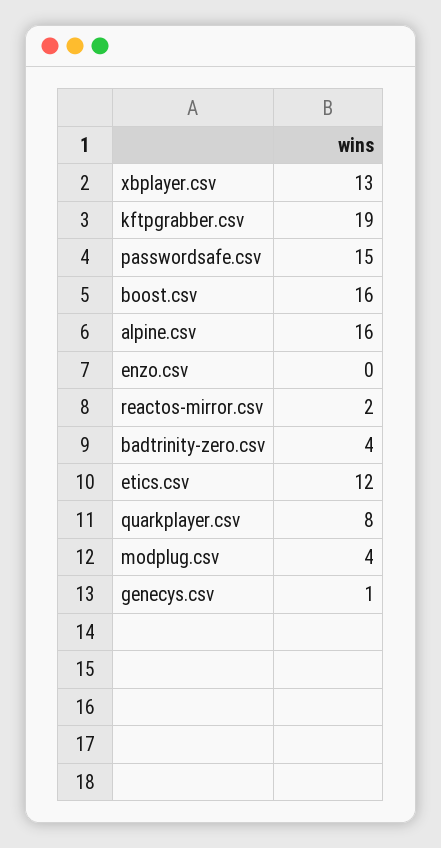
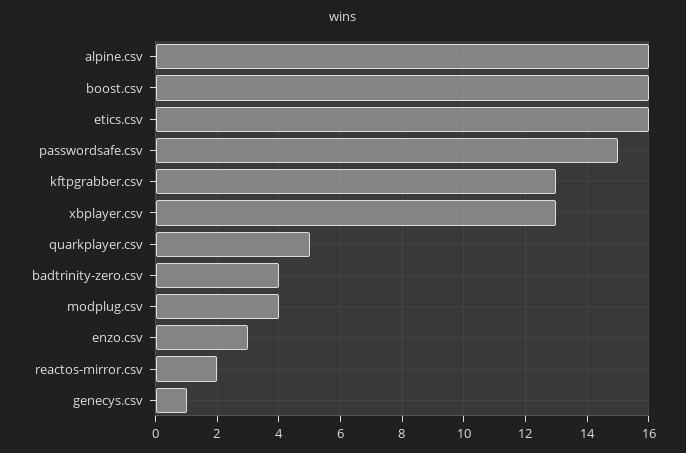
kftpgrabber.csv: 19 -> 13
enzo.csv: 0 -> 3
etics.csv: 12 -> 16
quarkplayer.csv: 8 -> 5

